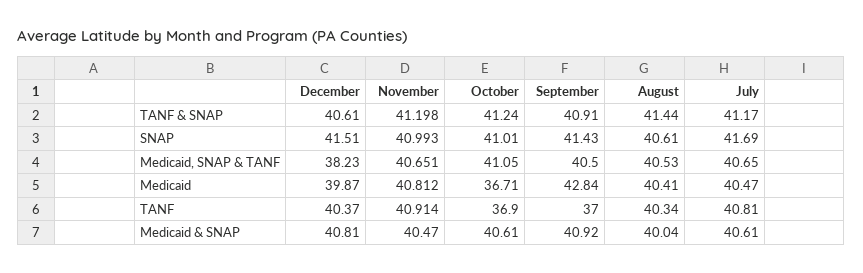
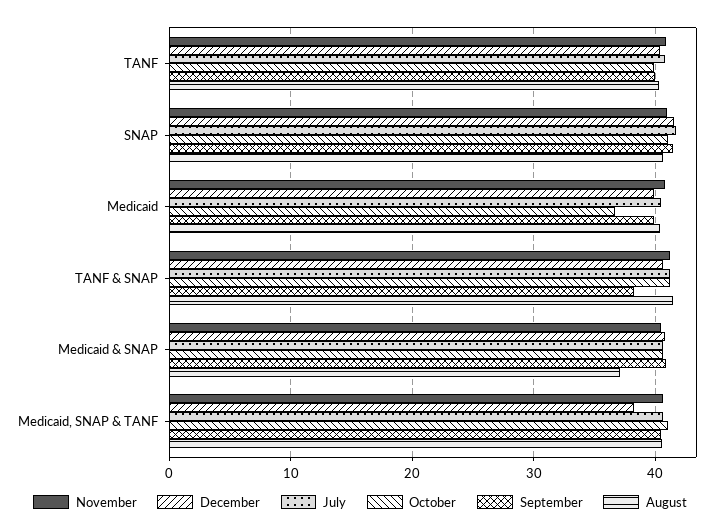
September, TANF & SNAP: 40.91 -> 38
September, Medicaid: 42.84 -> 40
October, TANF: 36.9 -> 40
September, TANF: 37 -> 40
August, Medicaid & SNAP: 40.04 -> 37

